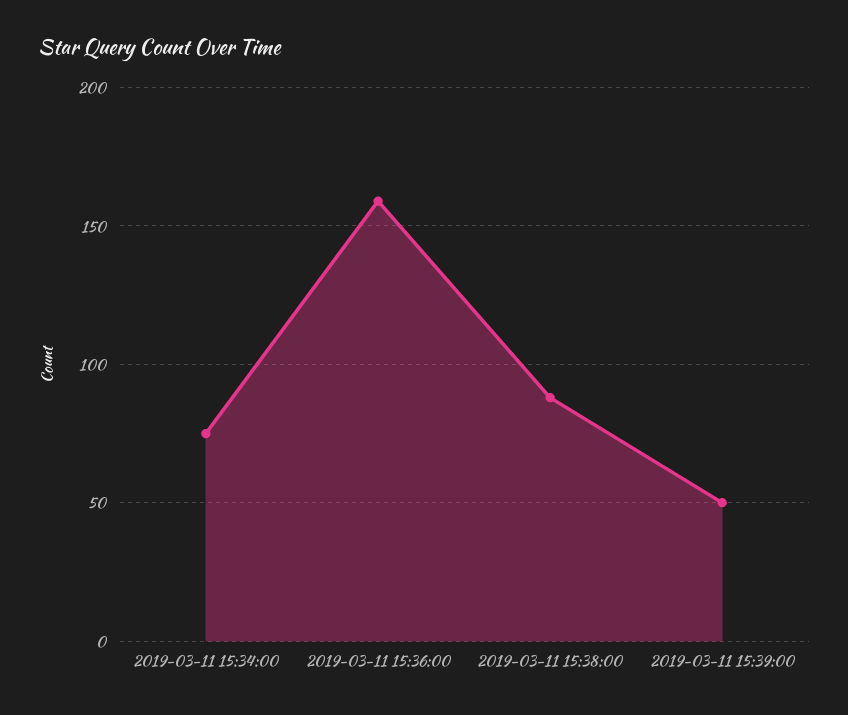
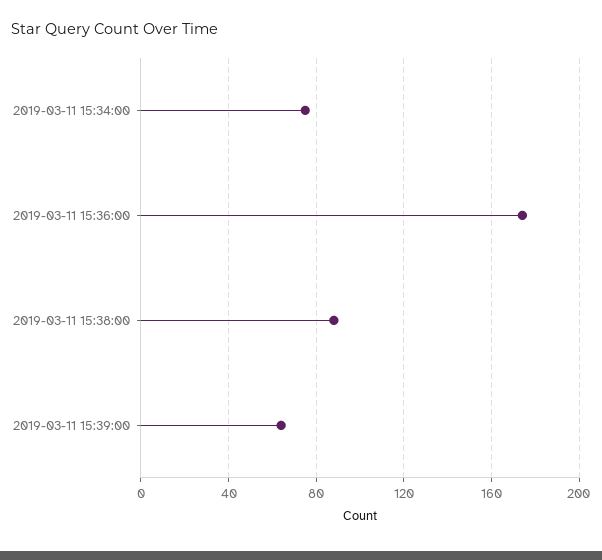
2019-03-11 15:36:00: 160 -> 175
2019-03-11 15:39:00: 50 -> 65

